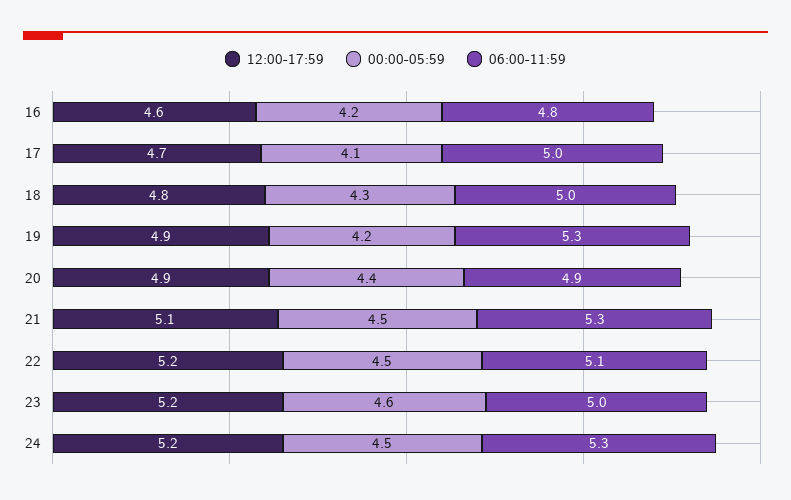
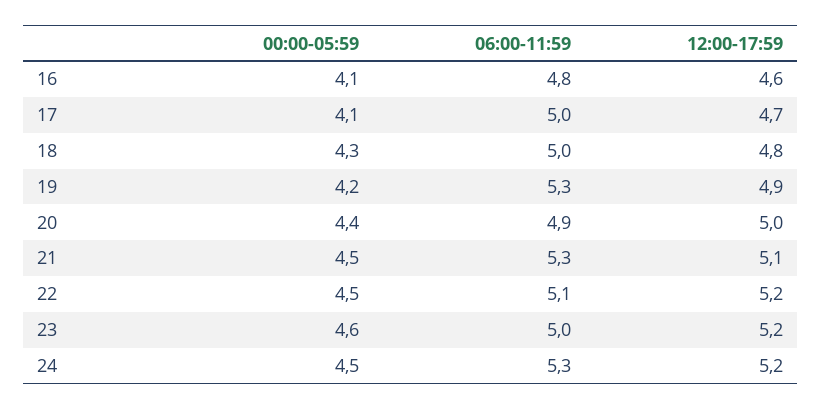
00:00-05:59, 16: 4.2 -> 4.1
12:00-17:59, 20: 4.9 -> 5

